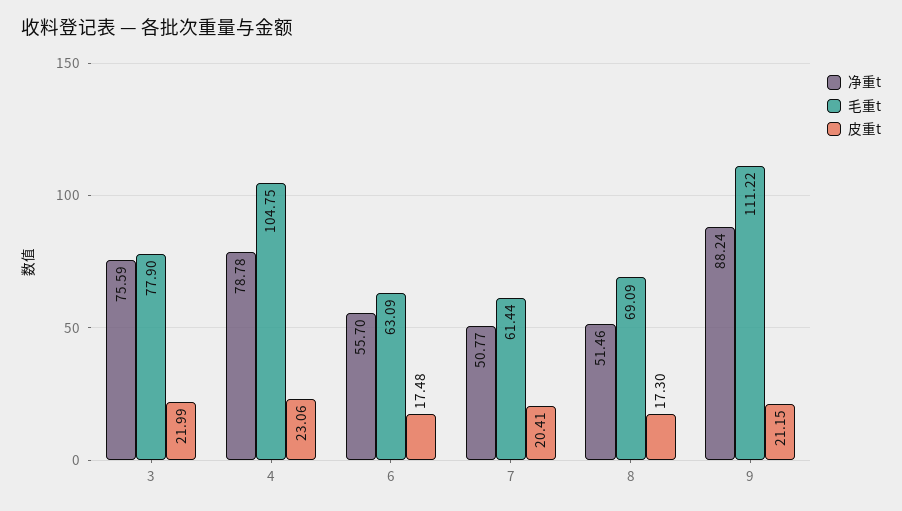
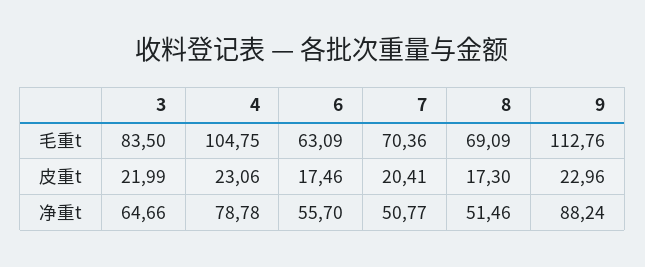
净重t, 3: 75.59 -> 64.66
毛重t, 3: 77.9 -> 83.5
皮重t, 6: 17.48 -> 17.46
毛重t, 7: 61.44 -> 70.36
毛重t, 9: 111.22 -> 112.76
皮重t, 9: 21.15 -> 22.96

